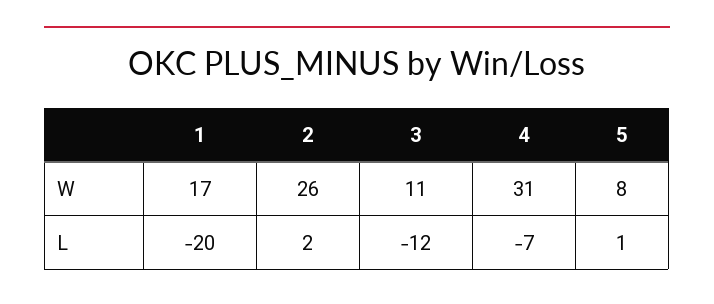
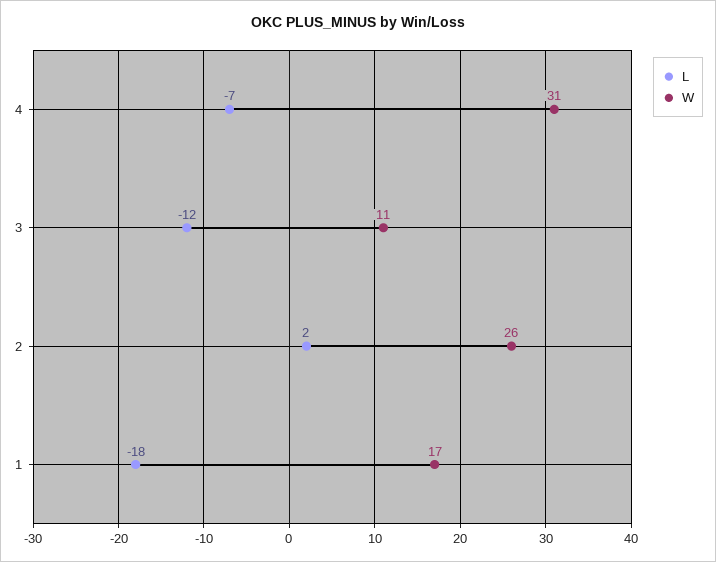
W, 5: 8 -> none
L, 1: -20 -> -18
L, 5: 1 -> none

